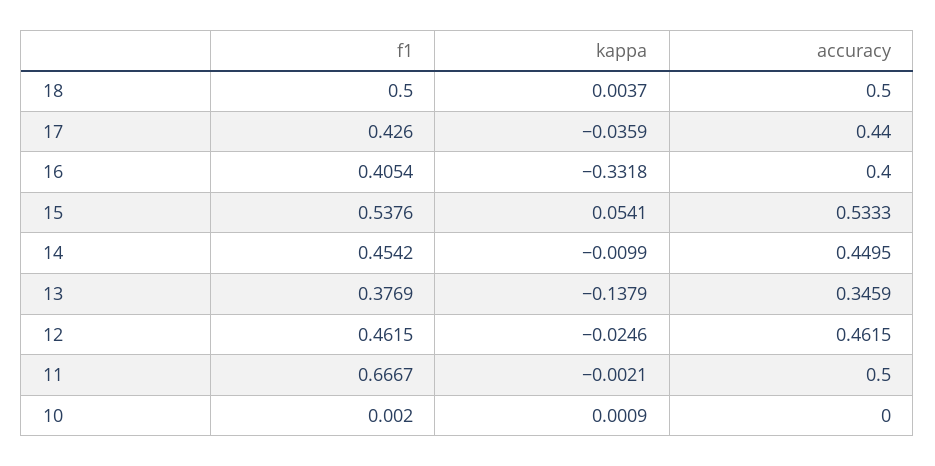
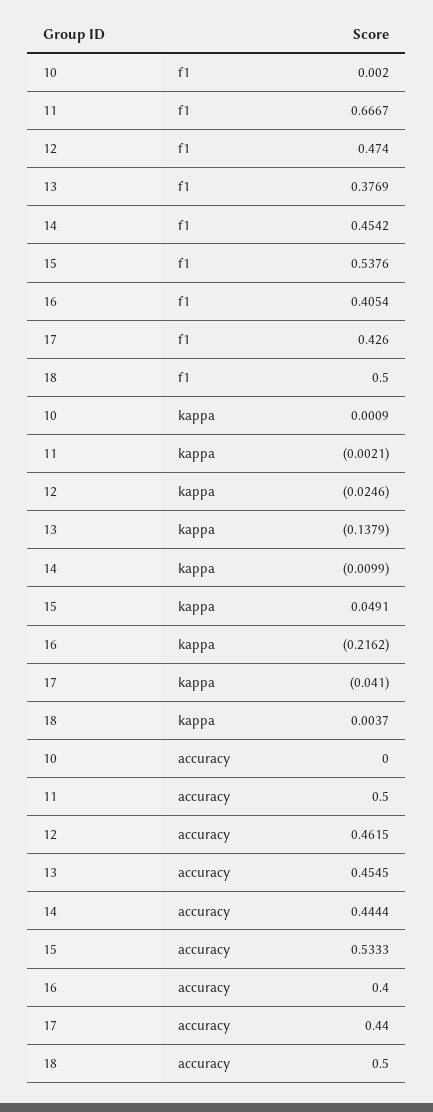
kappa, 17: -0.0359 -> -0.041
kappa, 16: -0.3318 -> -0.2162
kappa, 15: 0.0541 -> 0.0491
accuracy, 14: 0.4495 -> 0.4444
accuracy, 13: 0.3459 -> 0.4545
f1, 12: 0.4615 -> 0.474

